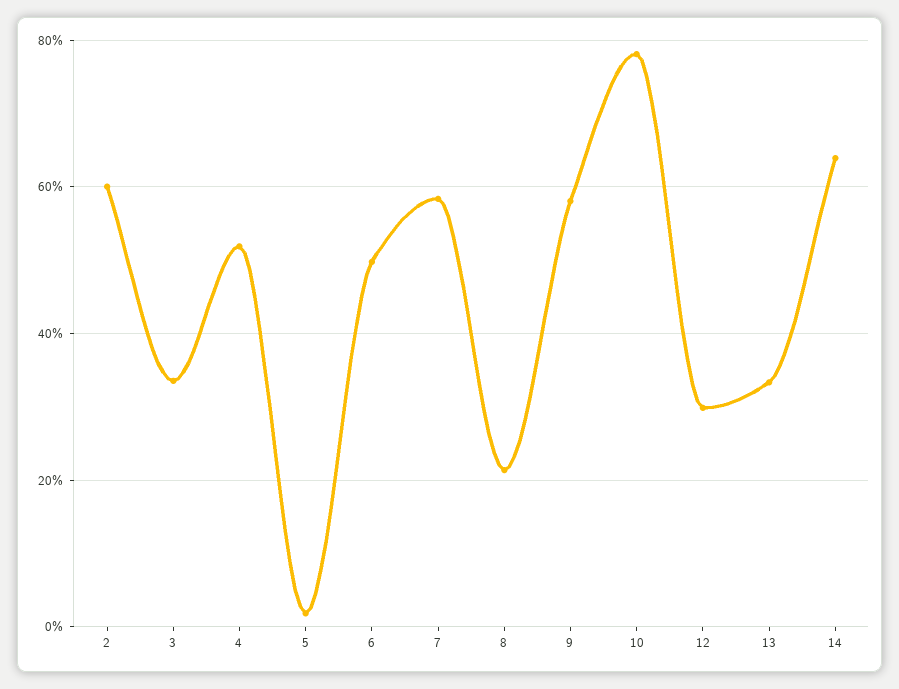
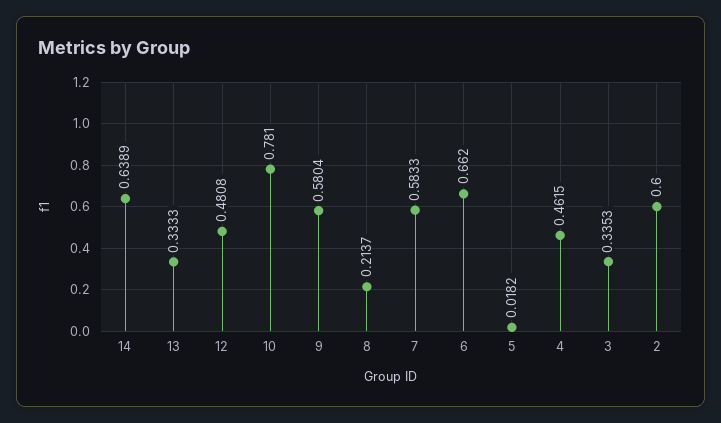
4: 0.52 -> 0.4615
6: 0.5 -> 0.662
12: 0.3 -> 0.4808

